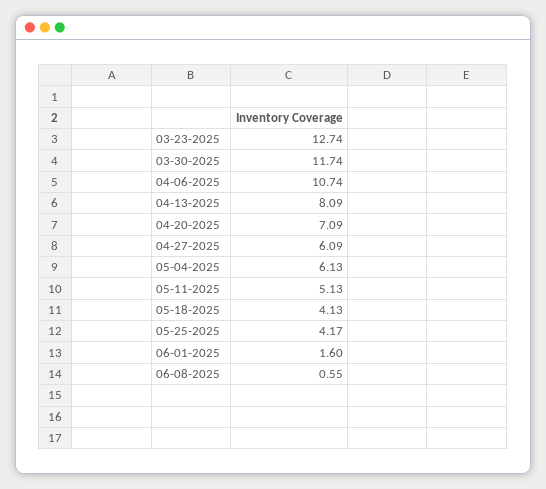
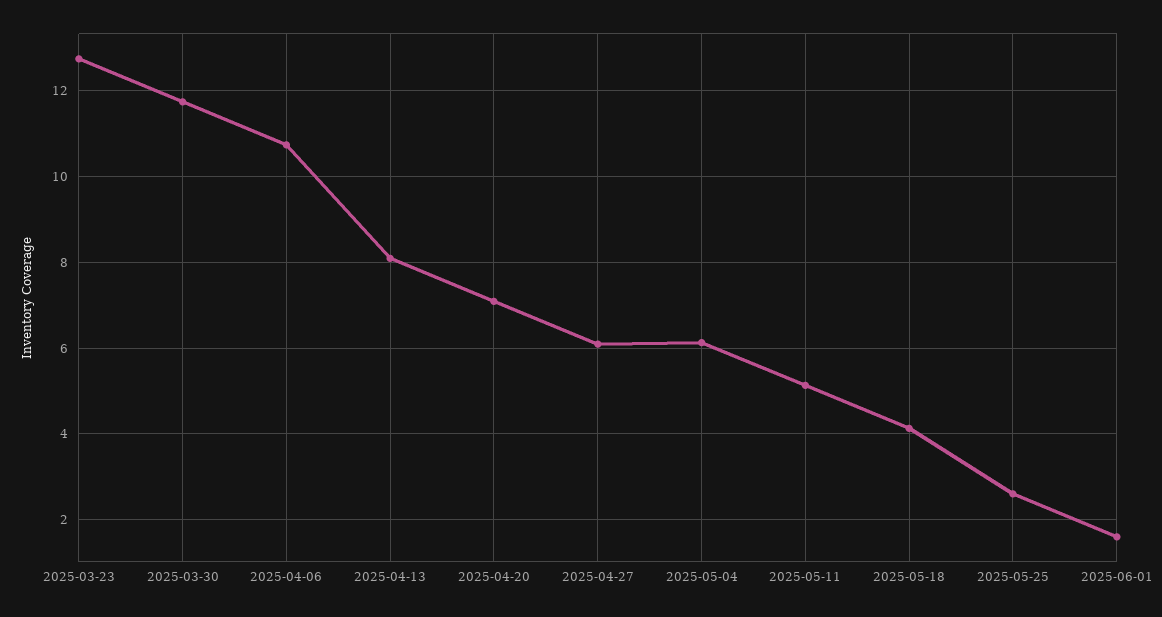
05-25-2025: 4.17 -> 2.6
06-08-2025: 0.55 -> none

